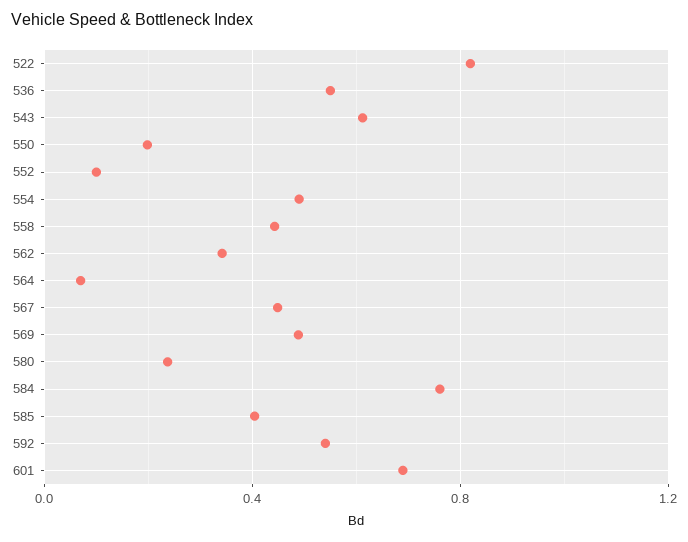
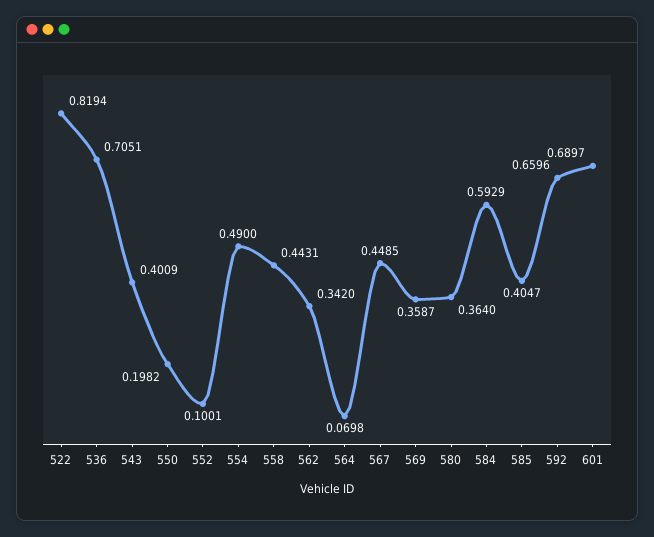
536: 0.55 -> 0.7051
543: 0.6 -> 0.4009
569: 0.5 -> 0.3587
580: 0.25 -> 0.364
584: 0.75 -> 0.5929
592: 0.55 -> 0.6596

